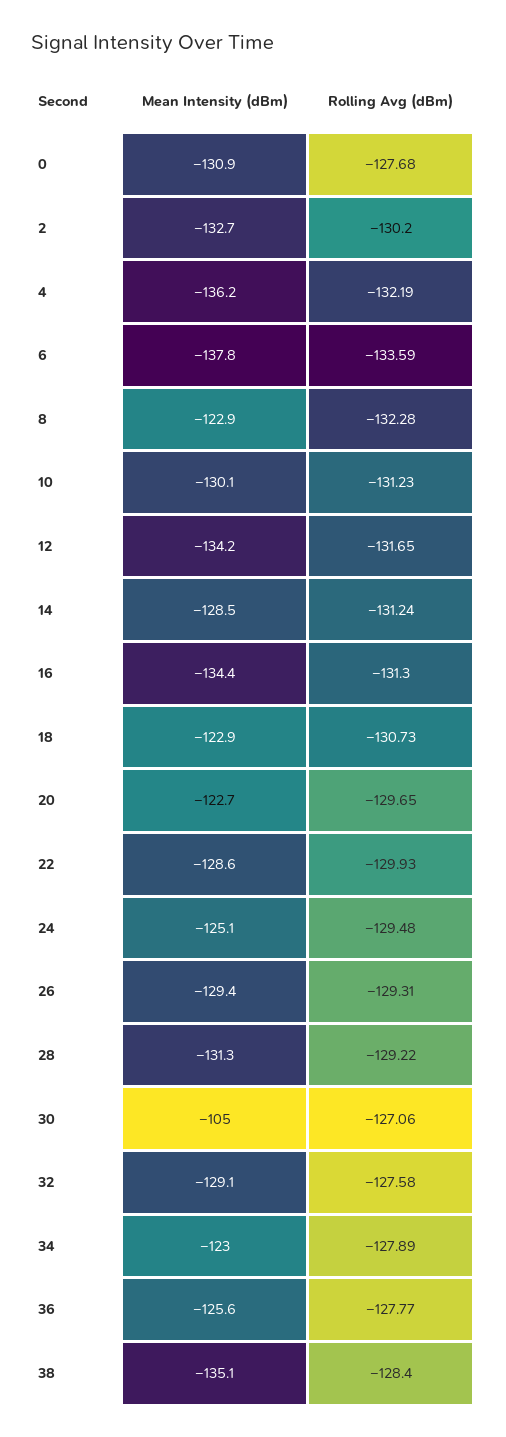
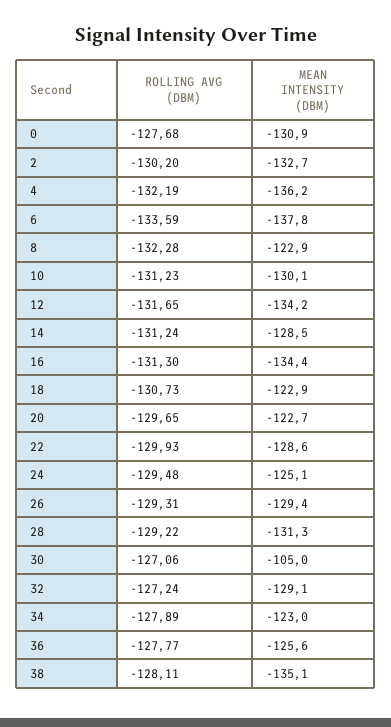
Rolling Avg (dBm), 32: -127.58 -> -127.24
Rolling Avg (dBm), 38: -128.4 -> -128.11

